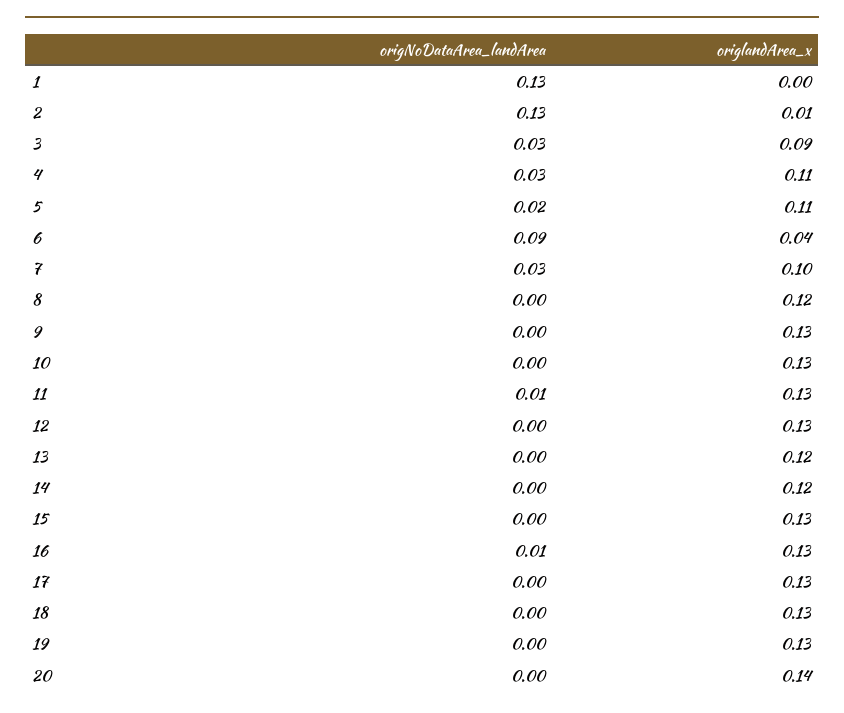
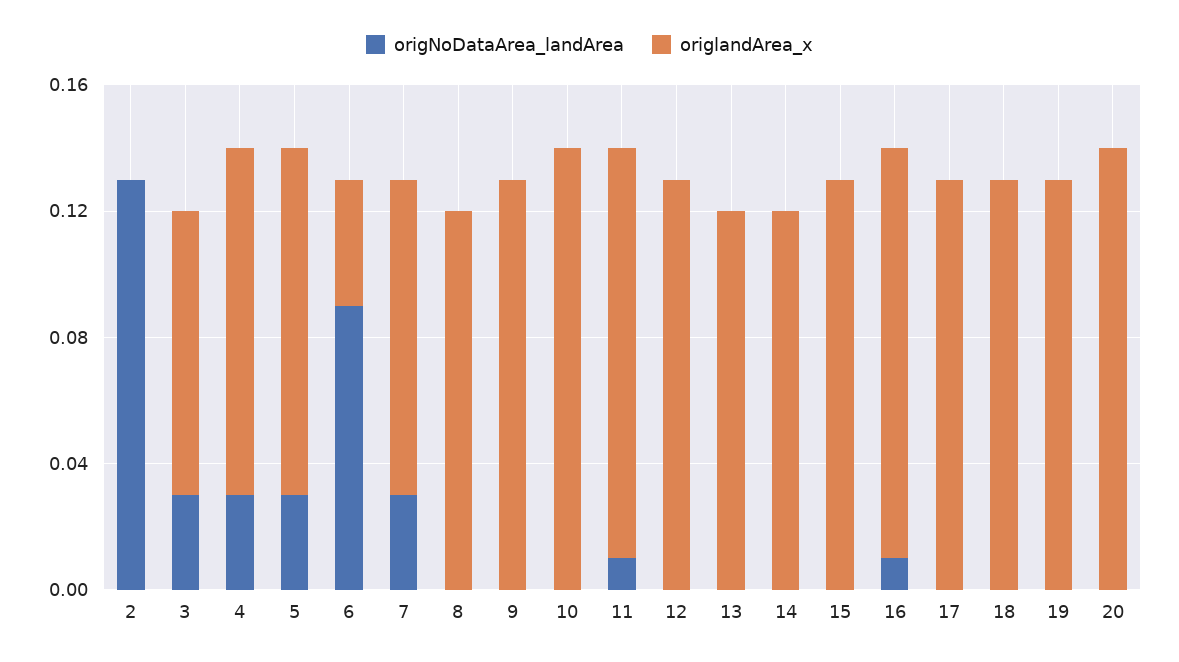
origNoDataArea_landArea, 1: 0.13 -> none
origlandArea_x, 1: 0 -> none
origlandArea_x, 2: 0.01 -> 0
origNoDataArea_landArea, 5: 0.02 -> 0.03
origlandArea_x, 10: 0.13 -> 0.14

